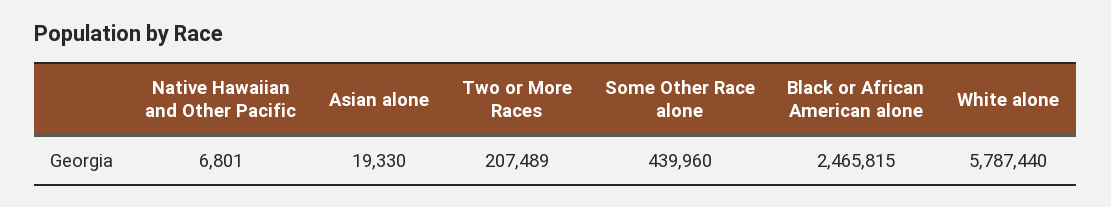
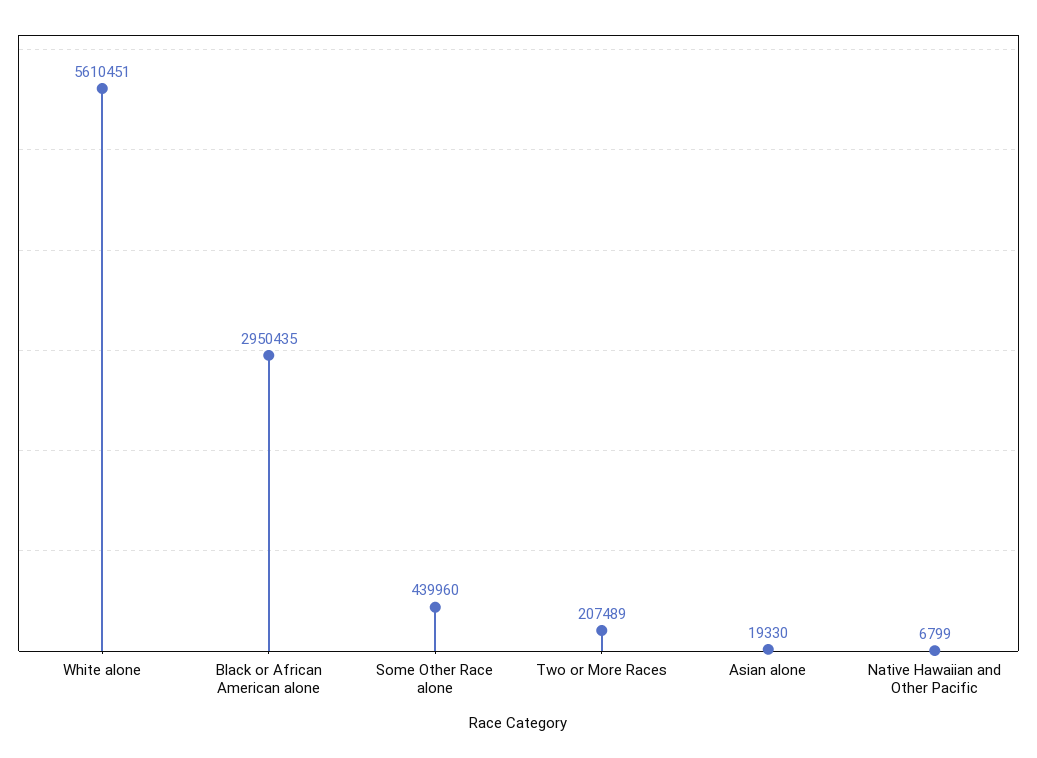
Native Hawaiian and Other Pacific: 6801 -> 6799
Black or African American alone: 2465815 -> 2950435
White alone: 5787440 -> 5610451

